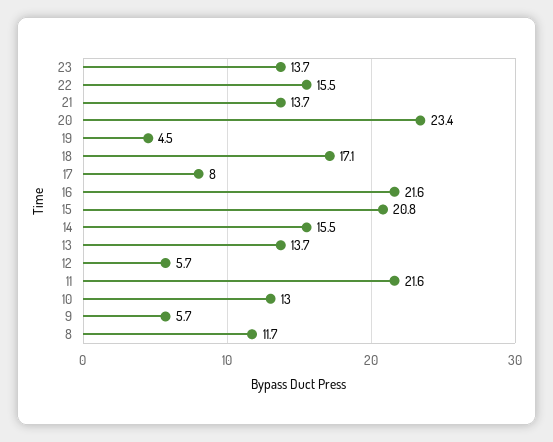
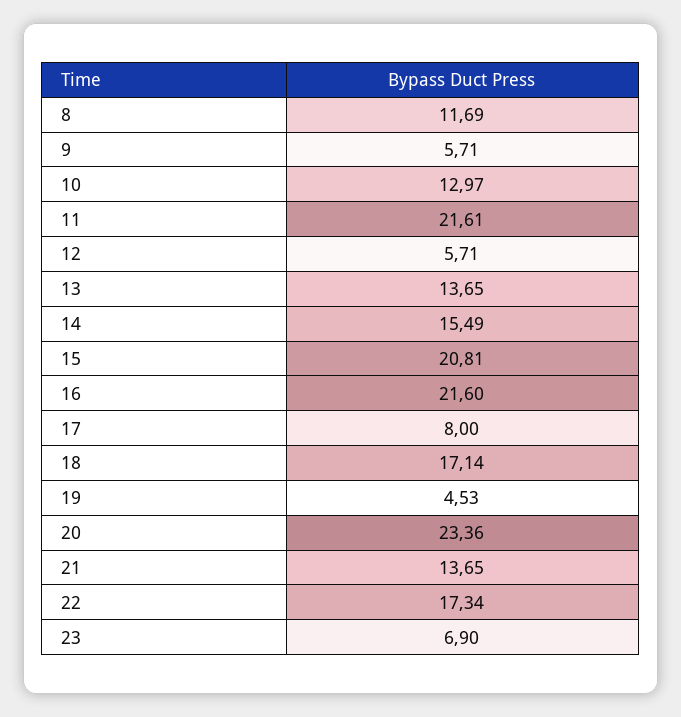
23: 13.7 -> 6.9
22: 15.5 -> 17.34

